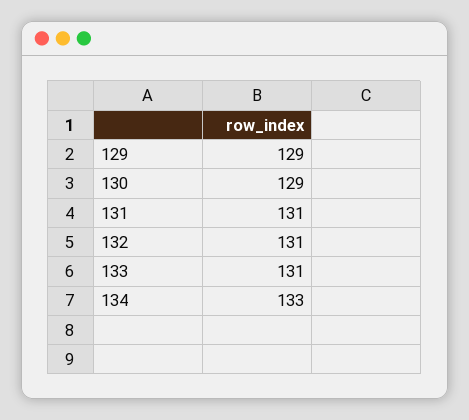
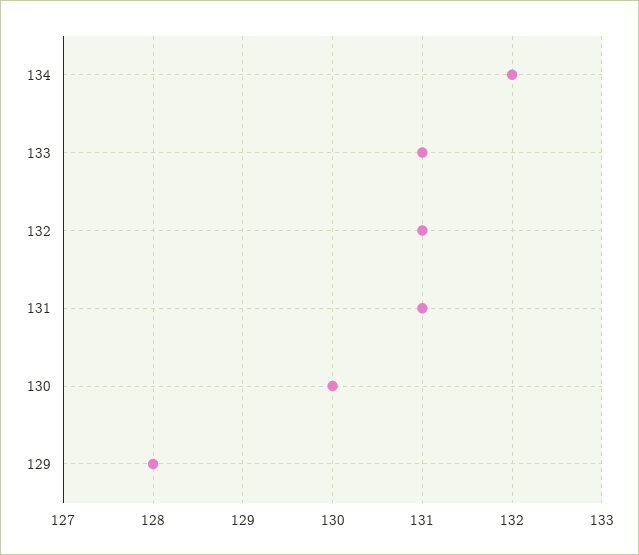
129: 129 -> 128
130: 129 -> 130
134: 133 -> 132

